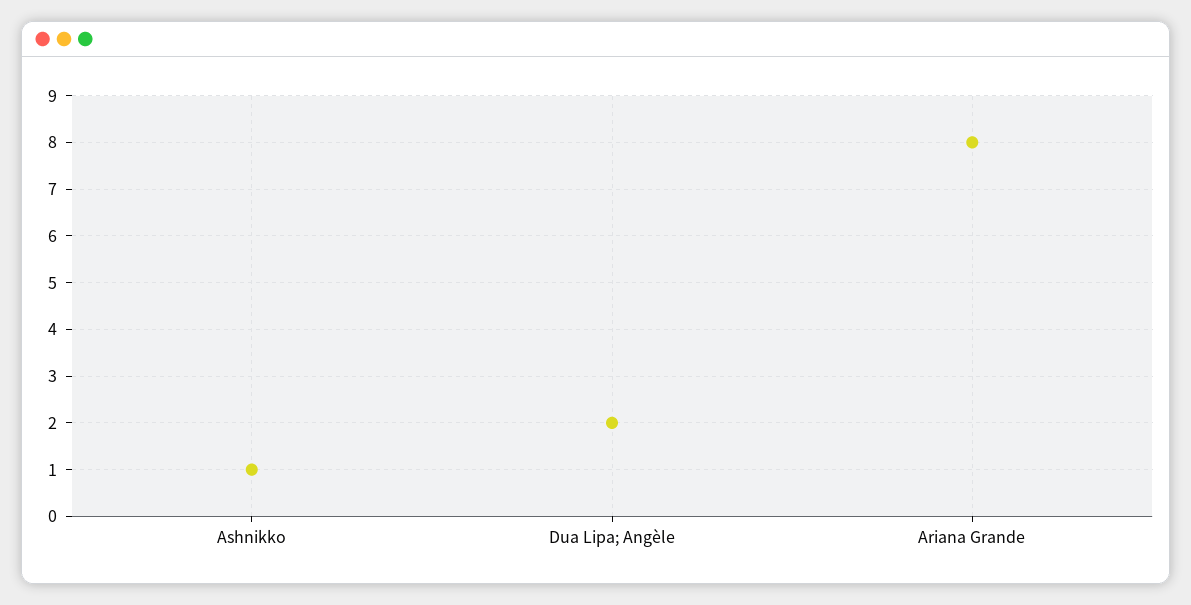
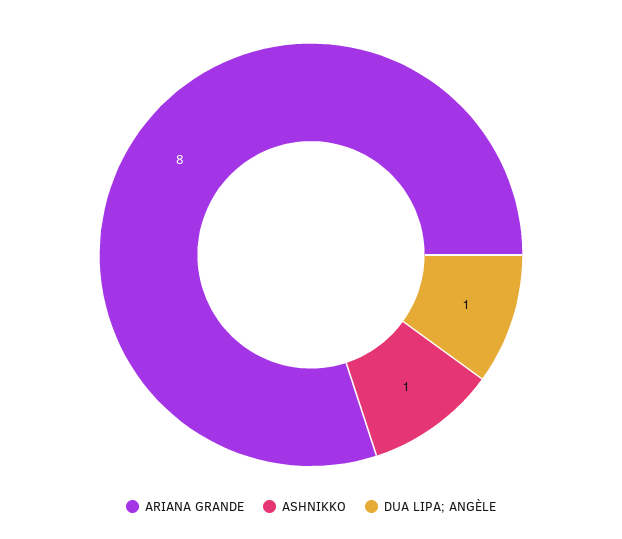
Dua Lipa; Angèle: 2 -> 1

